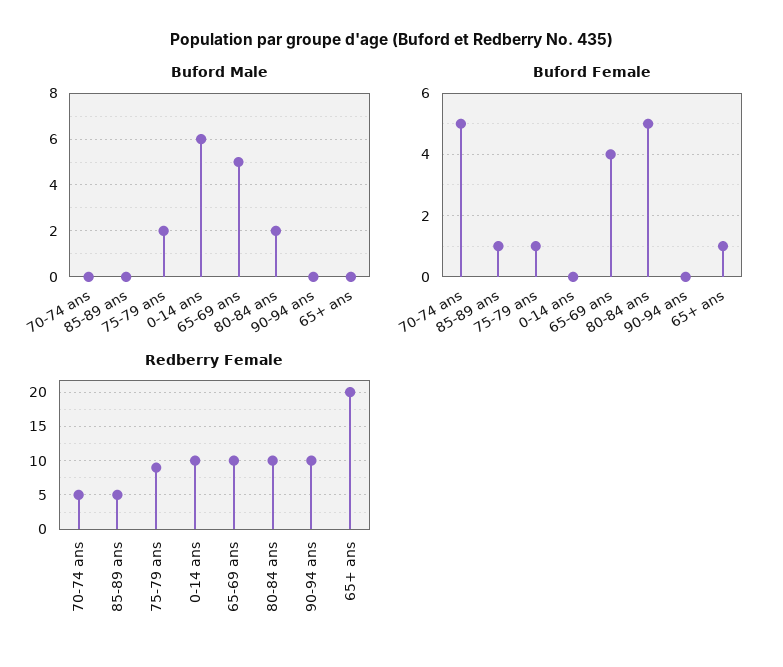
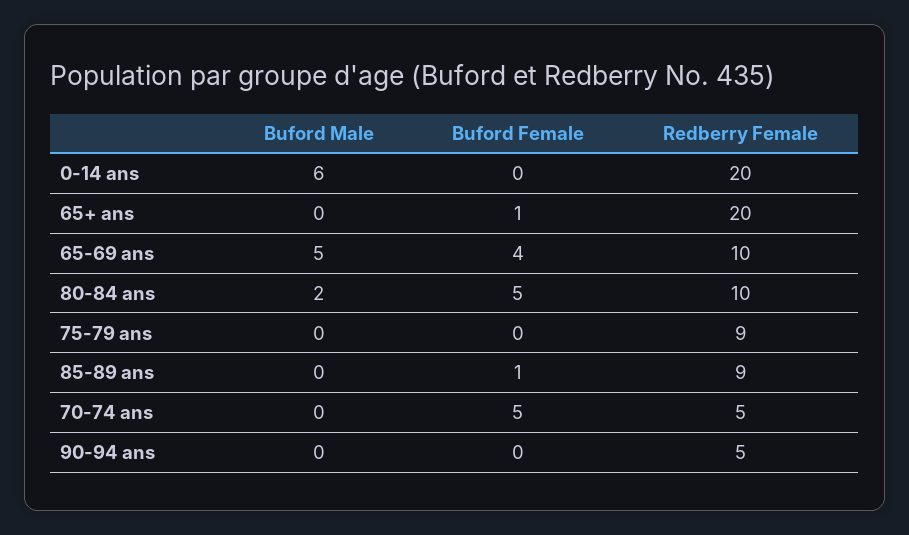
Buford Male, 75-79 ans: 2 -> 0
Buford Female, 75-79 ans: 1 -> 0
Redberry Female, 85-89 ans: 5 -> 9
Redberry Female, 0-14 ans: 10 -> 20
Redberry Female, 90-94 ans: 10 -> 5

